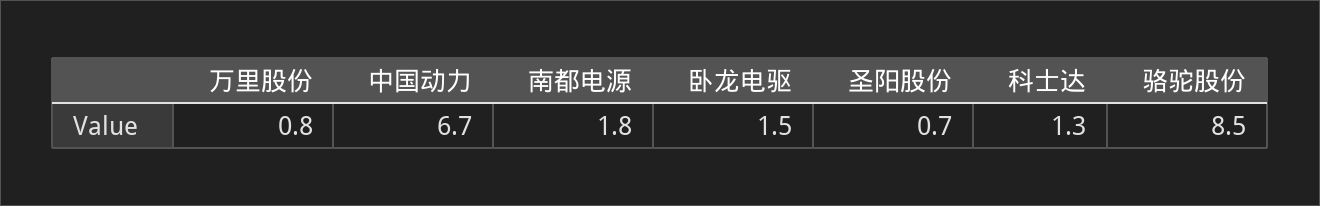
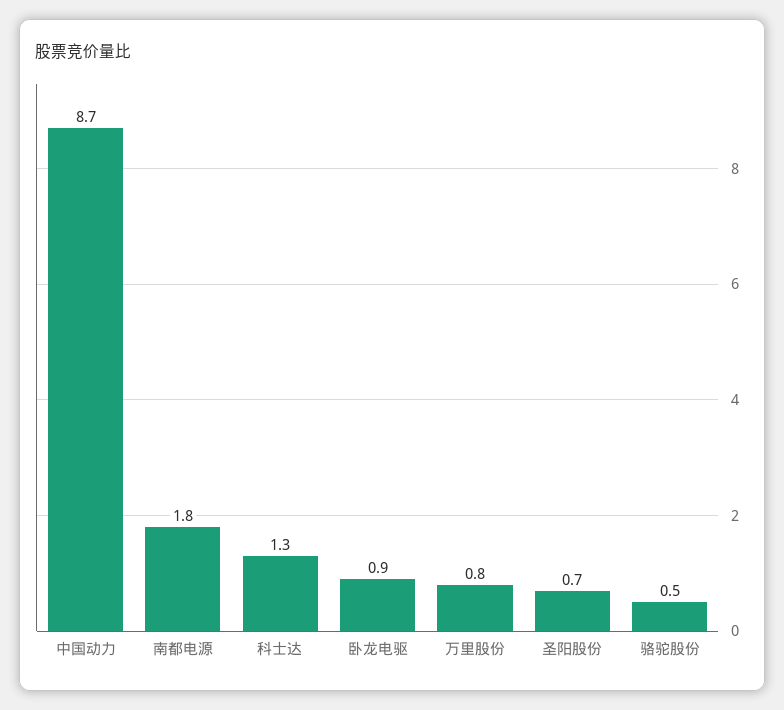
中国动力: 6.7 -> 8.7
卧龙电驱: 1.5 -> 0.9
骆驼股份: 8.5 -> 0.5

